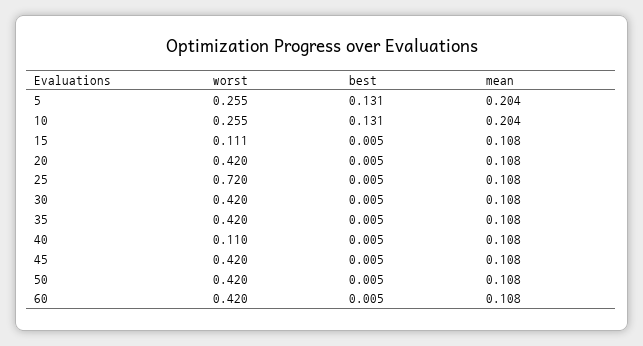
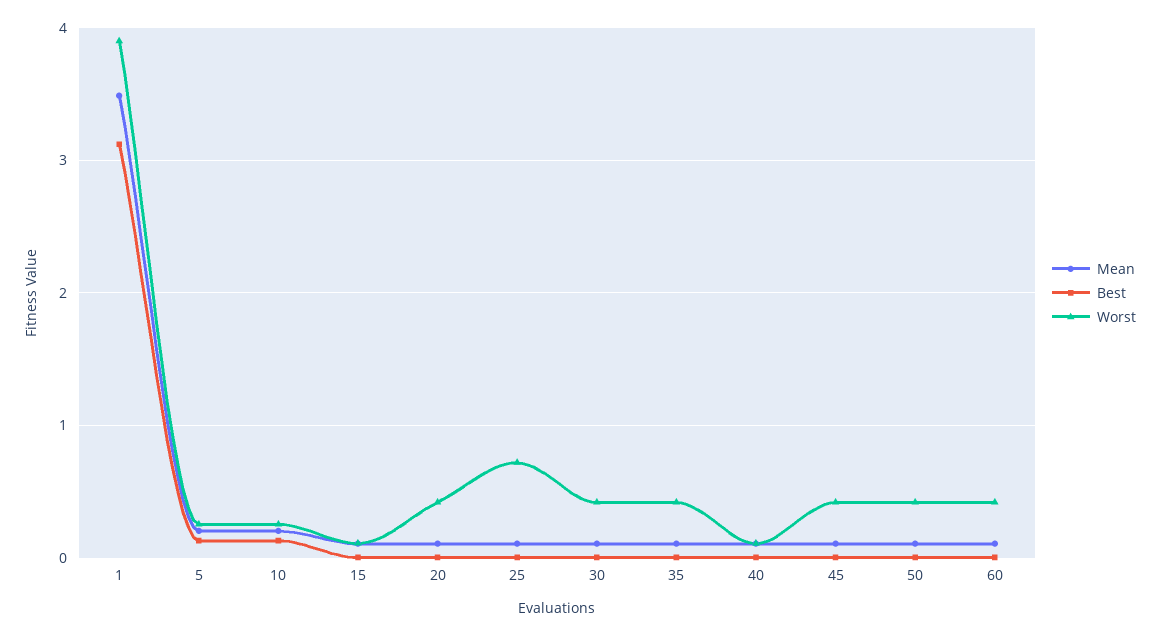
mean, 1: none -> 3.5
best, 1: none -> 3.1
worst, 1: none -> 3.9

